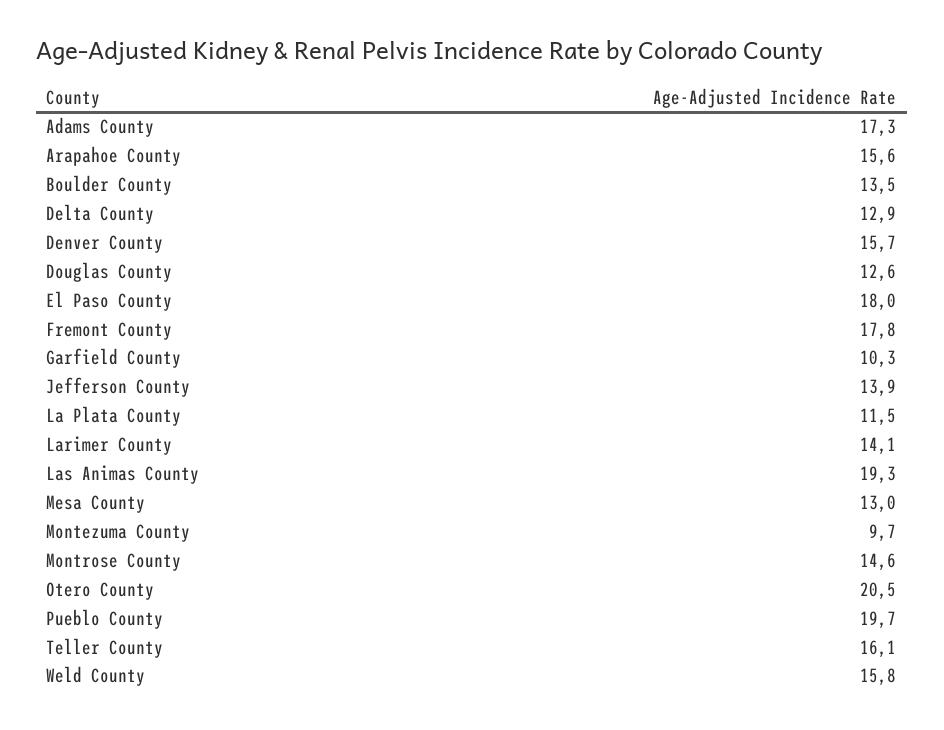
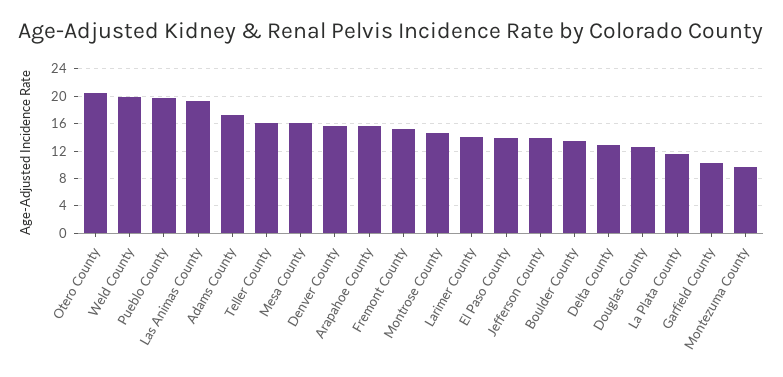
El Paso County: 18 -> 14
Fremont County: 17.8 -> 15
Mesa County: 13 -> 16
Weld County: 15.8 -> 20

